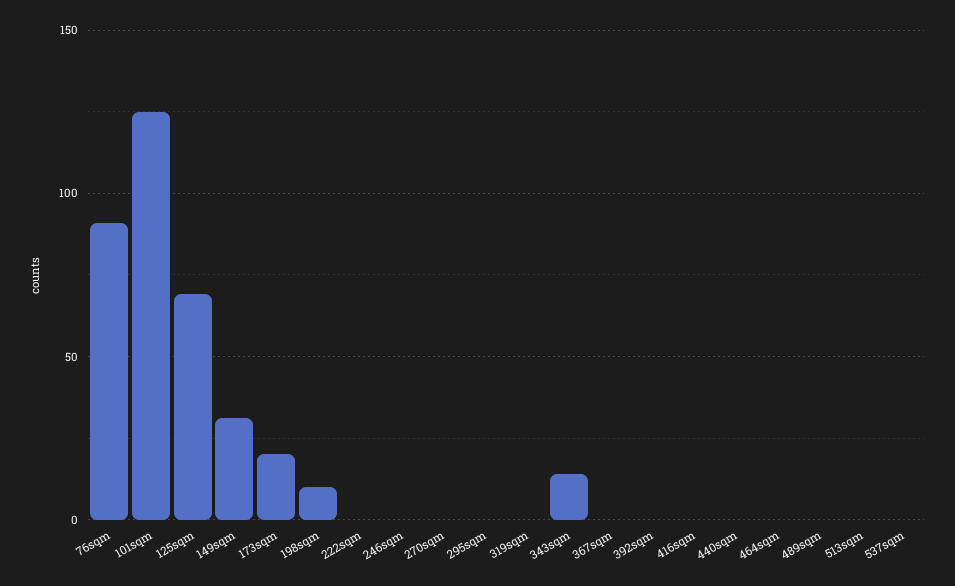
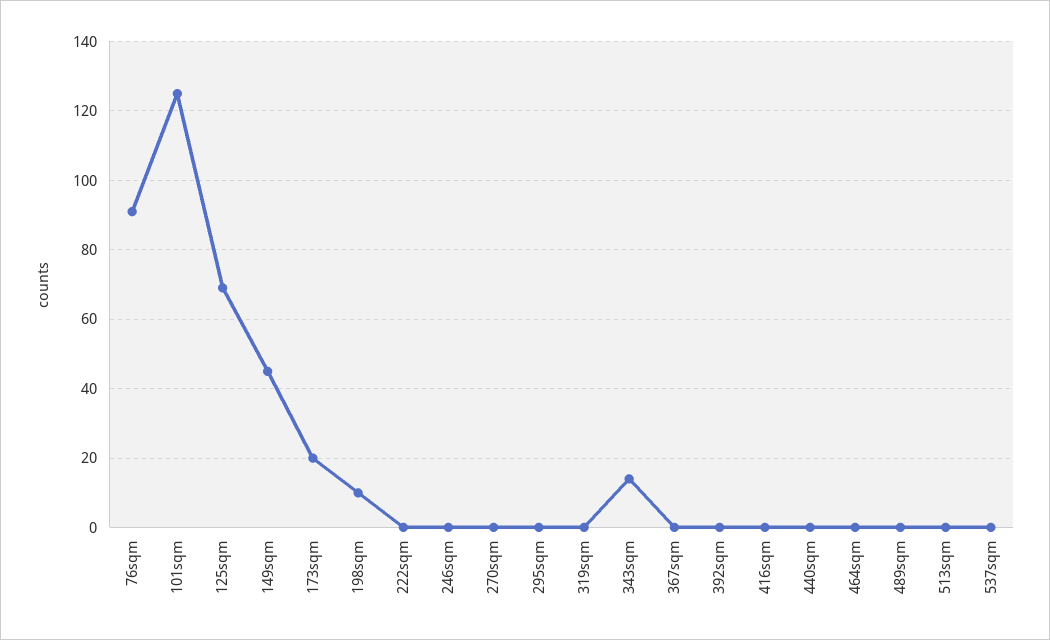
149sqm: 30 -> 45

